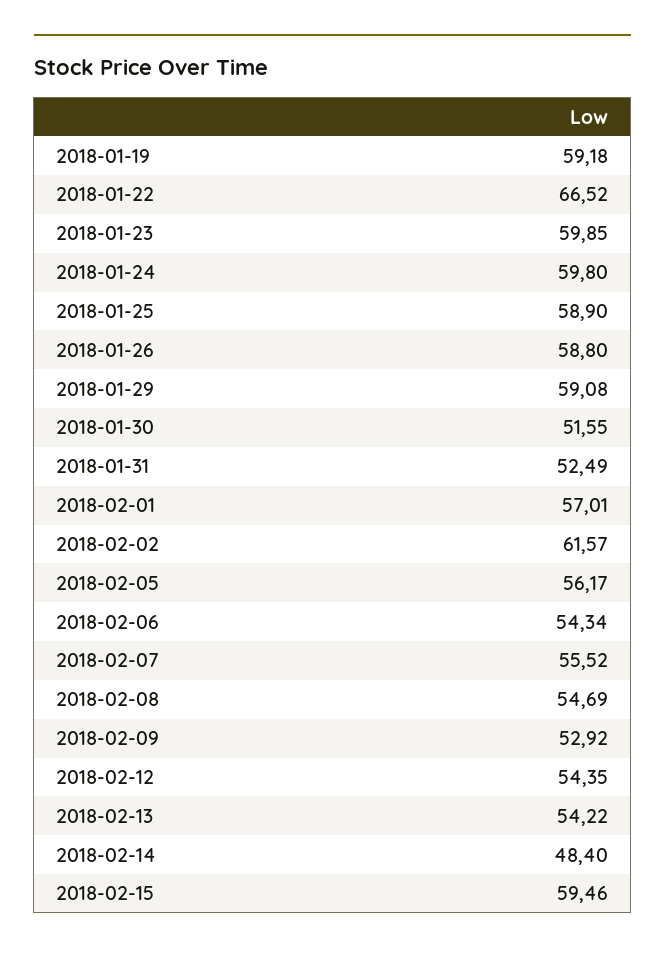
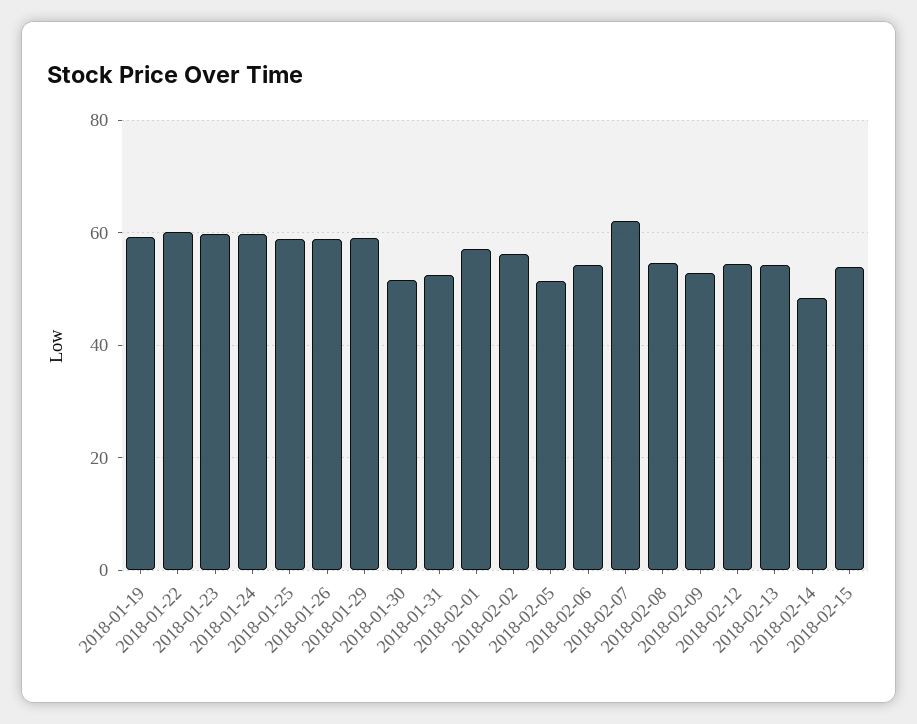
2018-01-22: 66.52 -> 60
2018-02-02: 61.57 -> 56
2018-02-05: 56.17 -> 52
2018-02-07: 55.52 -> 62
2018-02-15: 59.46 -> 54

